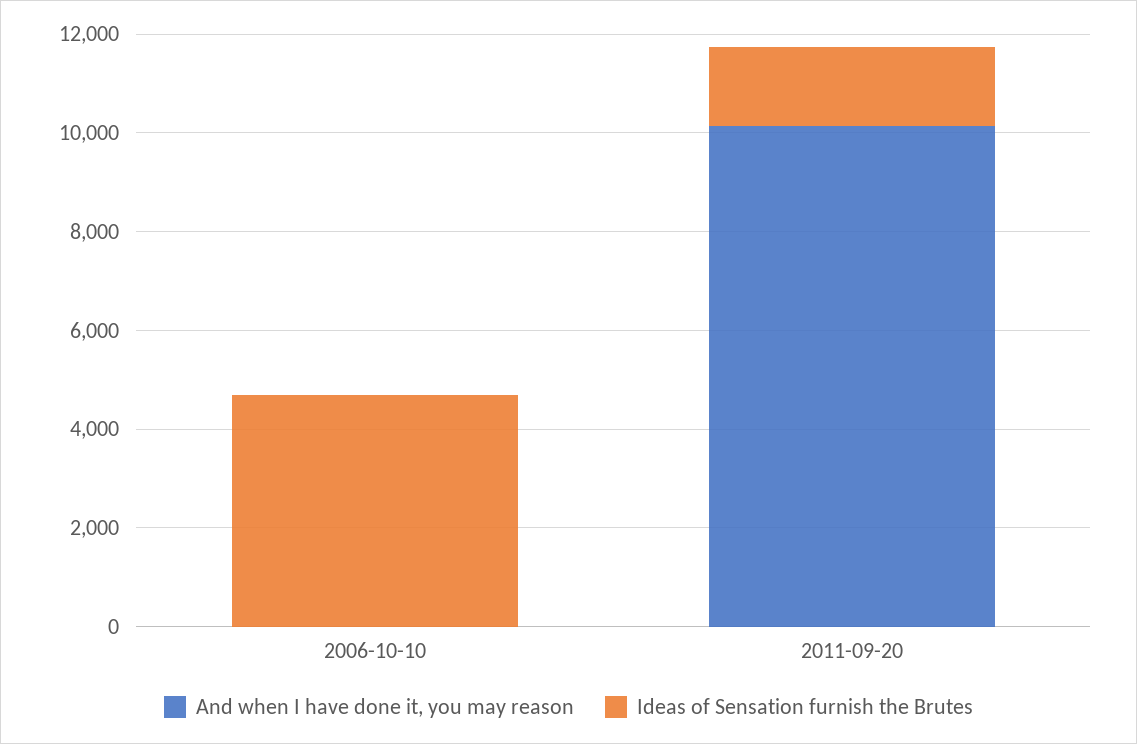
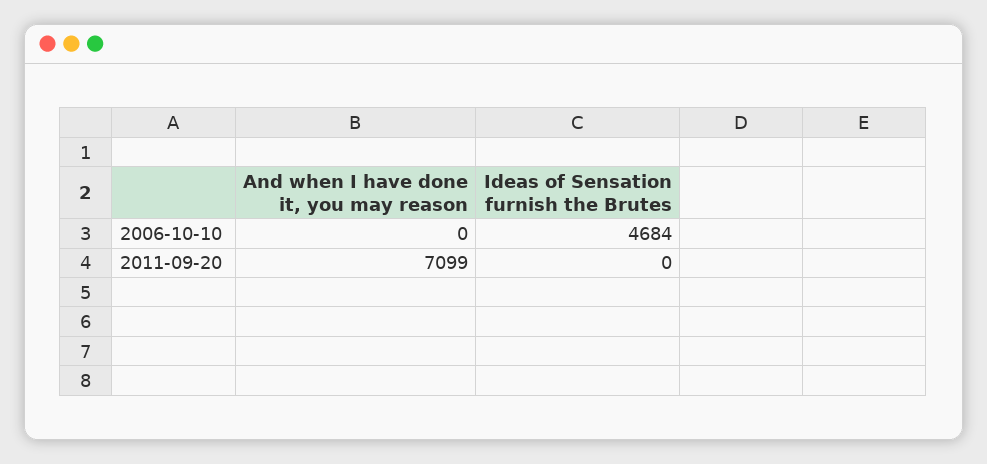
And when I have done it, you may reason, 2011-09-20: 10000 -> 7099
Ideas of Sensation furnish the Brutes, 2011-09-20: 1500 -> 0

